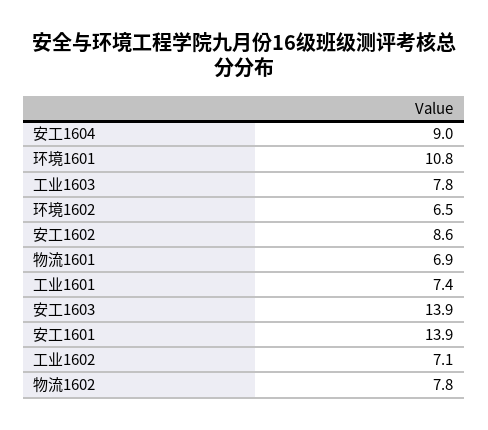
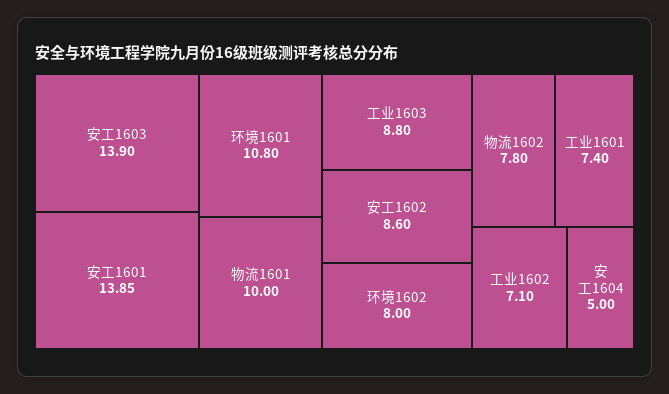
安工1604: 9 -> 5
工业1603: 7.8 -> 8.8
环境1602: 6.5 -> 8
物流1601: 6.9 -> 10

